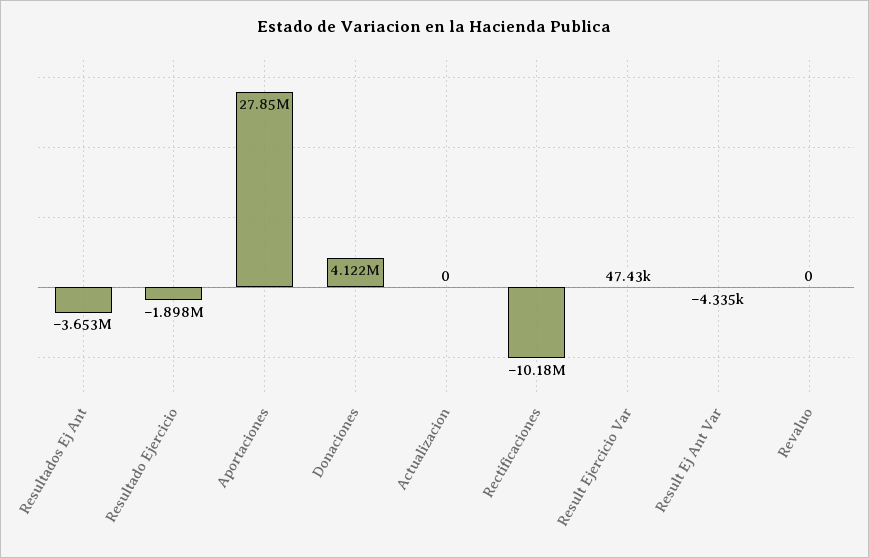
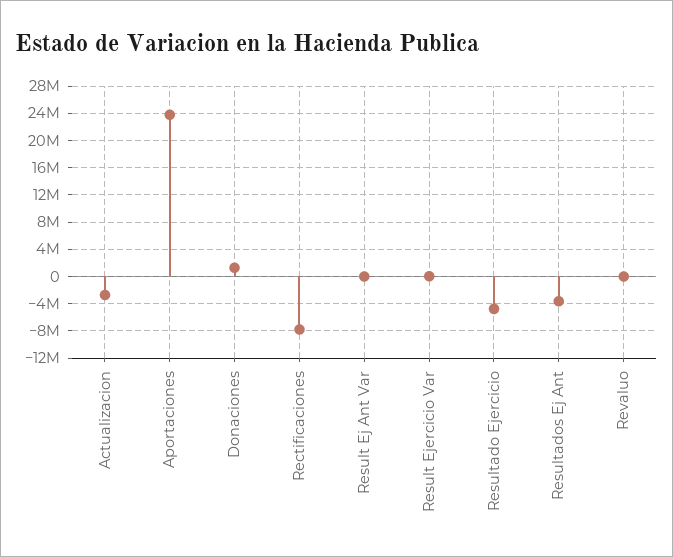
Resultado Ejercicio: -1898000 -> -5000000
Aportaciones: 27850000 -> 24000000
Donaciones: 4122000 -> 1000000
Actualizacion: 0 -> -3000000
Rectificaciones: -10180000 -> -8000000

